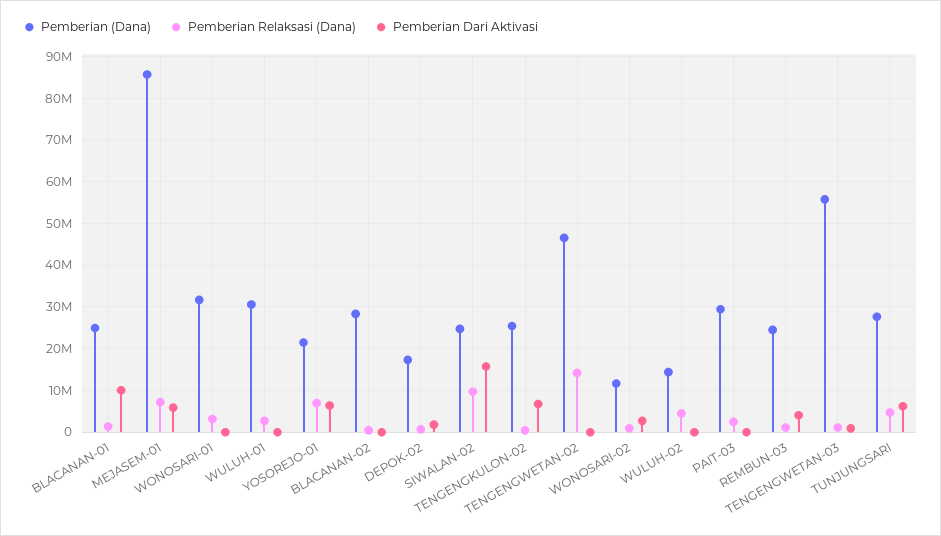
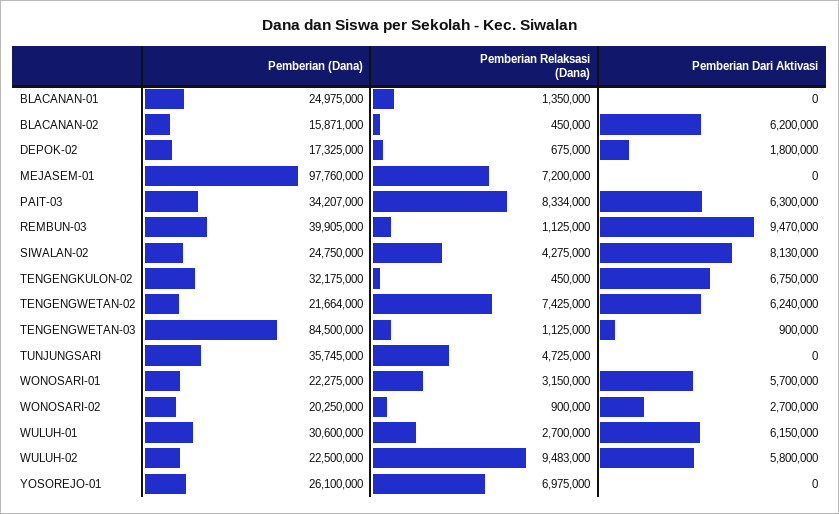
Pemberian Dari Aktivasi, BLACANAN-01: 10000000 -> 0
Pemberian (Dana), MEJASEM-01: 86000000 -> 97760000
Pemberian Dari Aktivasi, MEJASEM-01: 6000000 -> 0
Pemberian (Dana), WONOSARI-01: 32000000 -> 22275000
Pemberian Dari Aktivasi, WONOSARI-01: 0 -> 5700000
Pemberian Dari Aktivasi, WULUH-01: 0 -> 6150000
Pemberian (Dana), YOSOREJO-01: 22000000 -> 26100000
Pemberian Dari Aktivasi, YOSOREJO-01: 6000000 -> 0
Pemberian (Dana), BLACANAN-02: 28000000 -> 15871000
Pemberian Dari Aktivasi, BLACANAN-02: 0 -> 6200000
Pemberian Relaksasi (Dana), SIWALAN-02: 10000000 -> 4275000
Pemberian Dari Aktivasi, SIWALAN-02: 16000000 -> 8130000
Pemberian (Dana), TENGENGKULON-02: 26000000 -> 32175000
Pemberian (Dana), TENGENGWETAN-02: 46000000 -> 21664000
Pemberian Relaksasi (Dana), TENGENGWETAN-02: 14000000 -> 7425000
Pemberian Dari Aktivasi, TENGENGWETAN-02: 0 -> 6240000
Pemberian (Dana), WONOSARI-02: 12000000 -> 20250000
Pemberian (Dana), WULUH-02: 14000000 -> 22500000
Pemberian Relaksasi (Dana), WULUH-02: 4000000 -> 9483000
Pemberian Dari Aktivasi, WULUH-02: 0 -> 5800000
Pemberian (Dana), PAIT-03: 30000000 -> 34207000
Pemberian Relaksasi (Dana), PAIT-03: 2000000 -> 8334000
Pemberian Dari Aktivasi, PAIT-03: 0 -> 6300000
Pemberian (Dana), REMBUN-03: 24000000 -> 39905000
Pemberian Dari Aktivasi, REMBUN-03: 4000000 -> 9470000
Pemberian (Dana), TENGENGWETAN-03: 56000000 -> 84500000
Pemberian (Dana), TUNJUNGSARI: 28000000 -> 35745000
Pemberian Dari Aktivasi, TUNJUNGSARI: 6000000 -> 0

